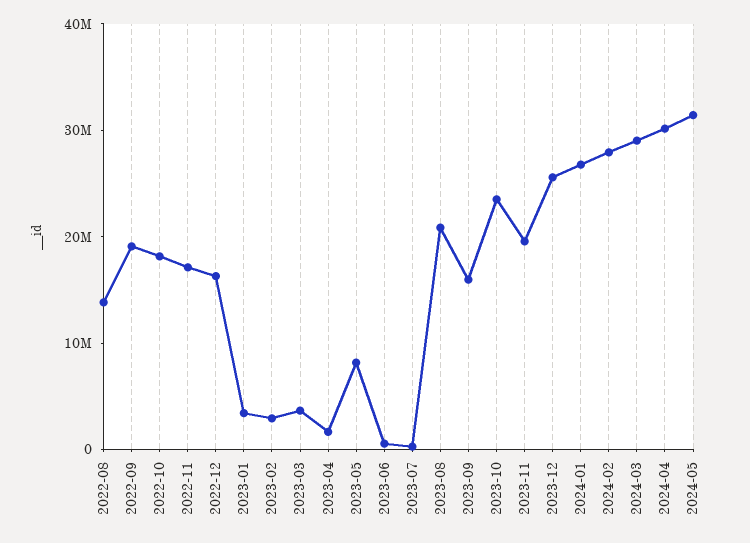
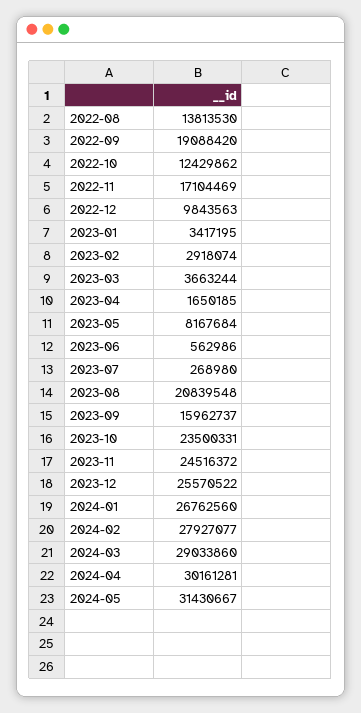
2022-10: 18000000 -> 12429862
2022-12: 16000000 -> 9843563
2023-11: 20000000 -> 24516372

